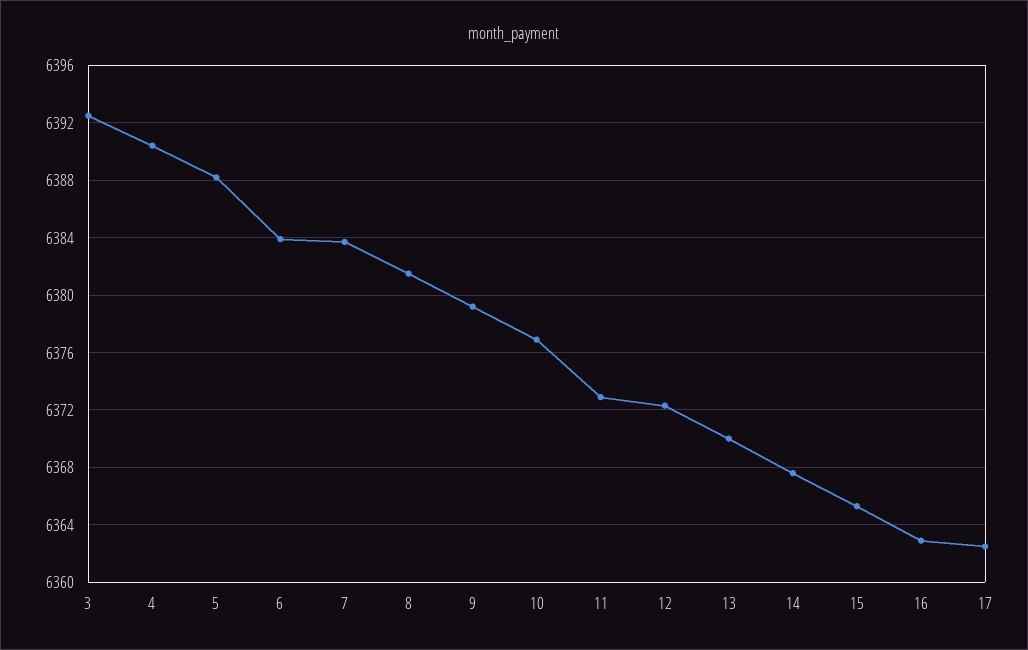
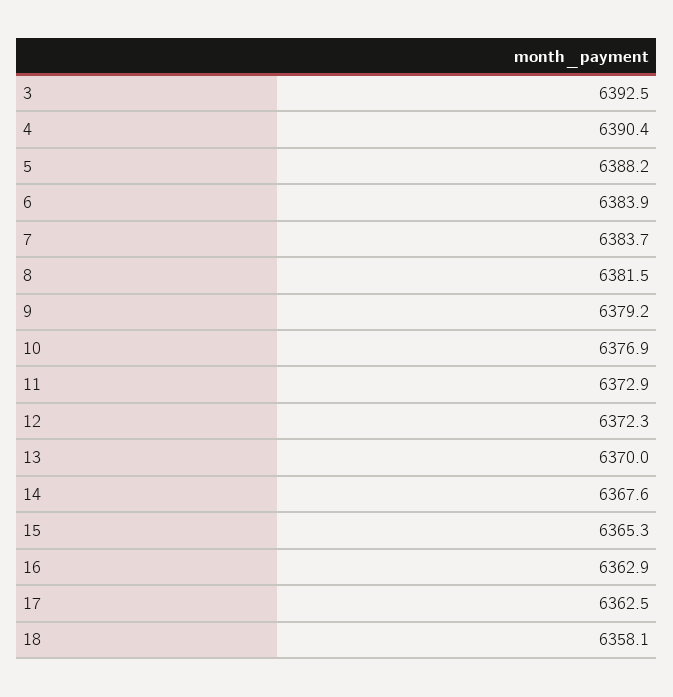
18: none -> 6358.1

